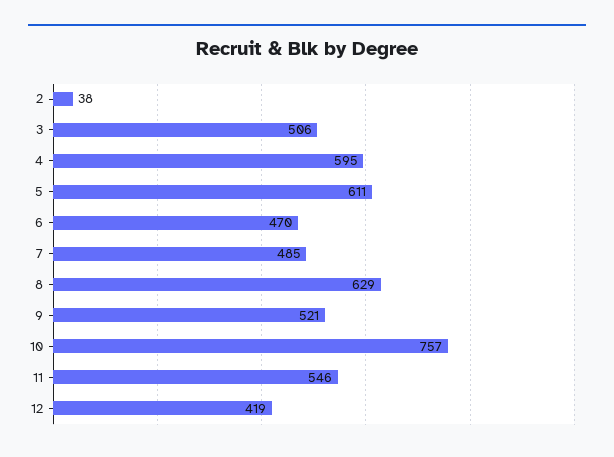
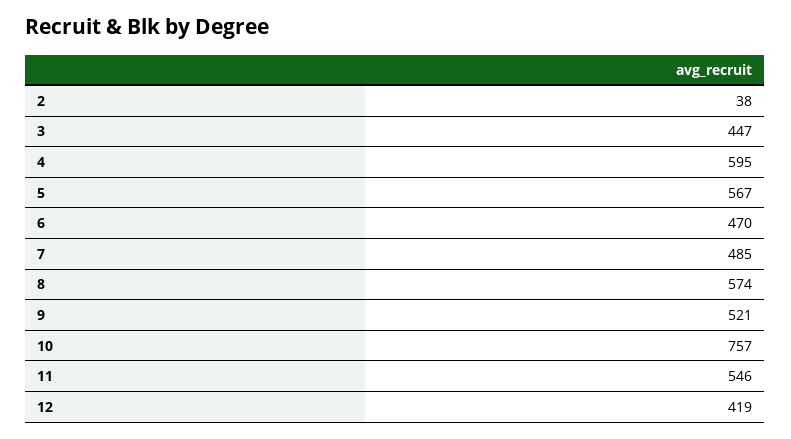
3: 506 -> 447
5: 611 -> 567
8: 629 -> 574

